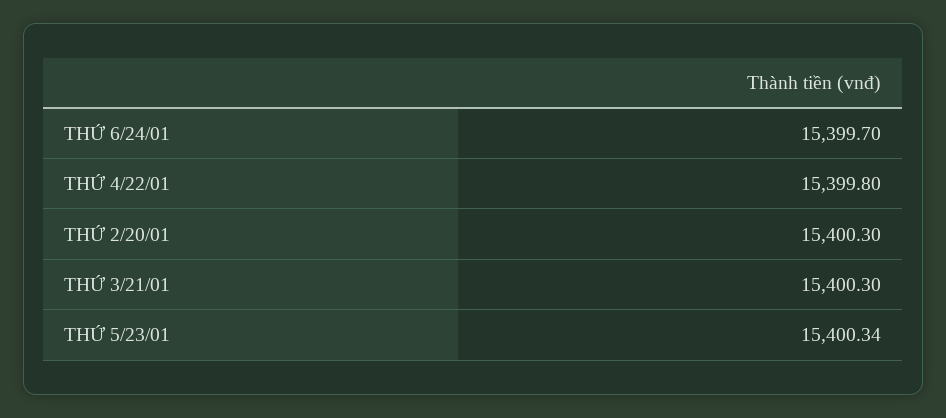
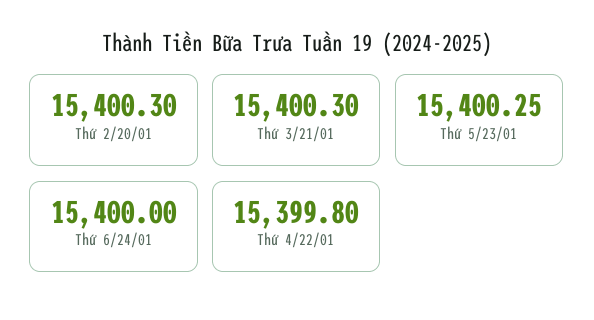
THỨ 6/24/01: 15399.7 -> 15400
THỨ 5/23/01: 15400.34 -> 15400.25

